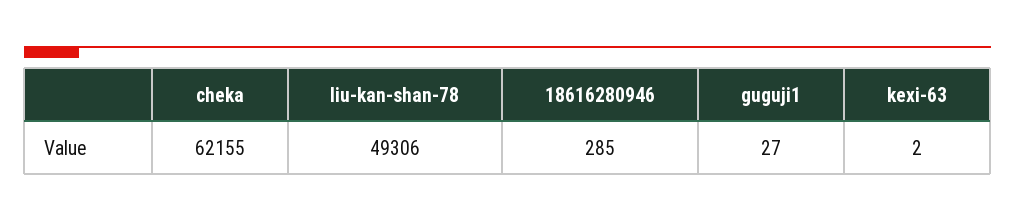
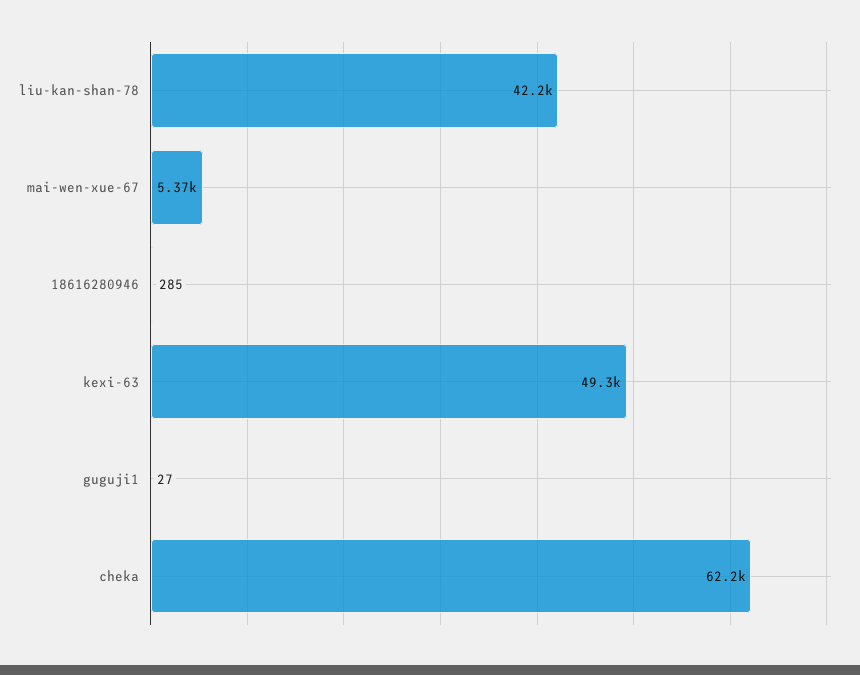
liu-kan-shan-78: 49306 -> 42200
kexi-63: 2 -> 49300
mai-wen-xue-67: none -> 5370

